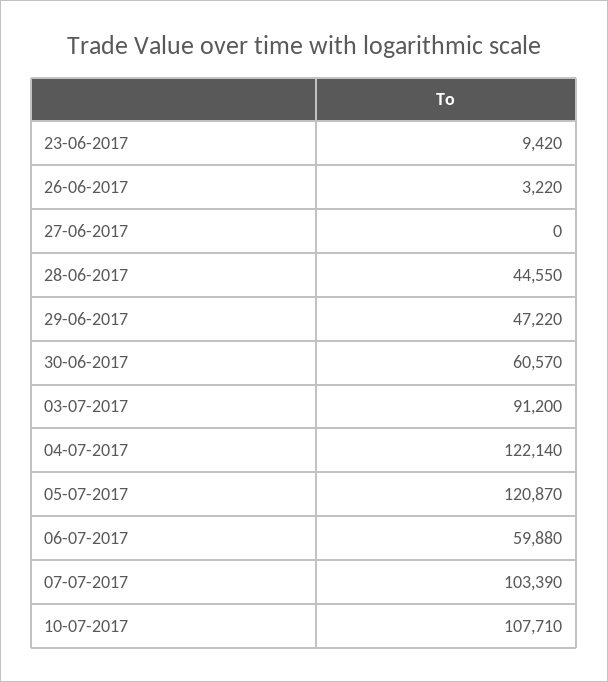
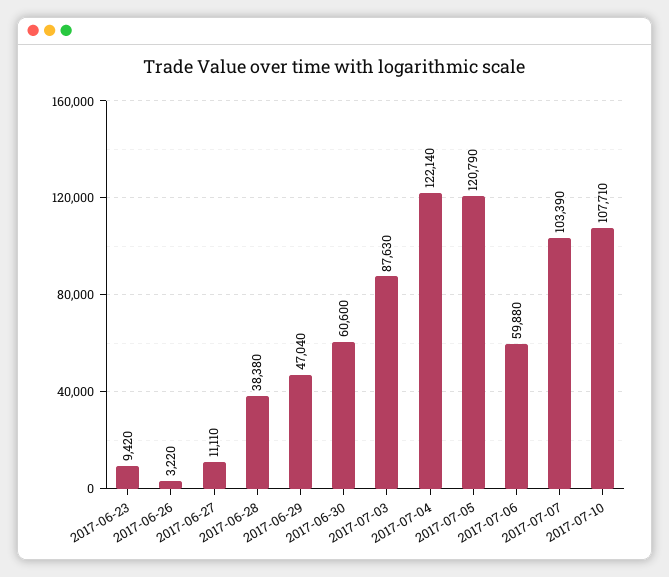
27-06-2017: 0 -> 11110
28-06-2017: 44550 -> 38380
29-06-2017: 47220 -> 47040
30-06-2017: 60570 -> 60600
03-07-2017: 91200 -> 87630
05-07-2017: 120870 -> 120790

